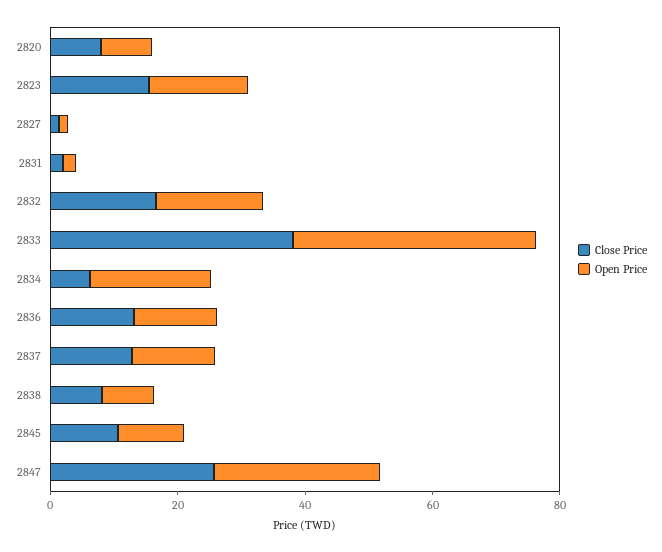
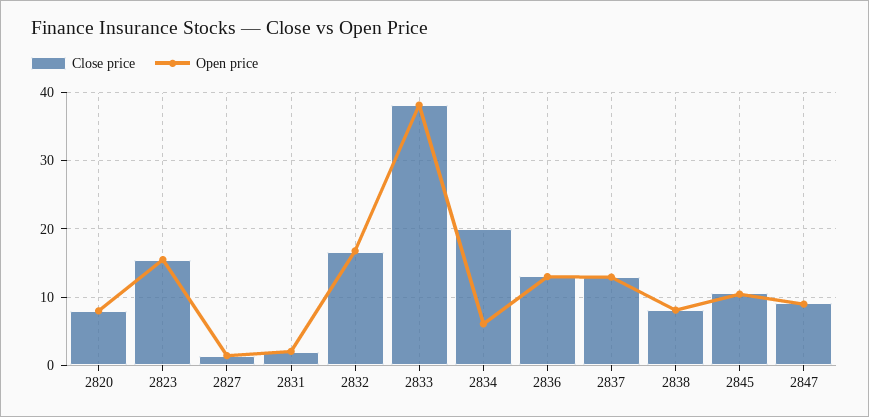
Close Price, 2834: 5 -> 20
Open Price, 2834: 20 -> 6
Close Price, 2847: 25 -> 9
Open Price, 2847: 25 -> 9

